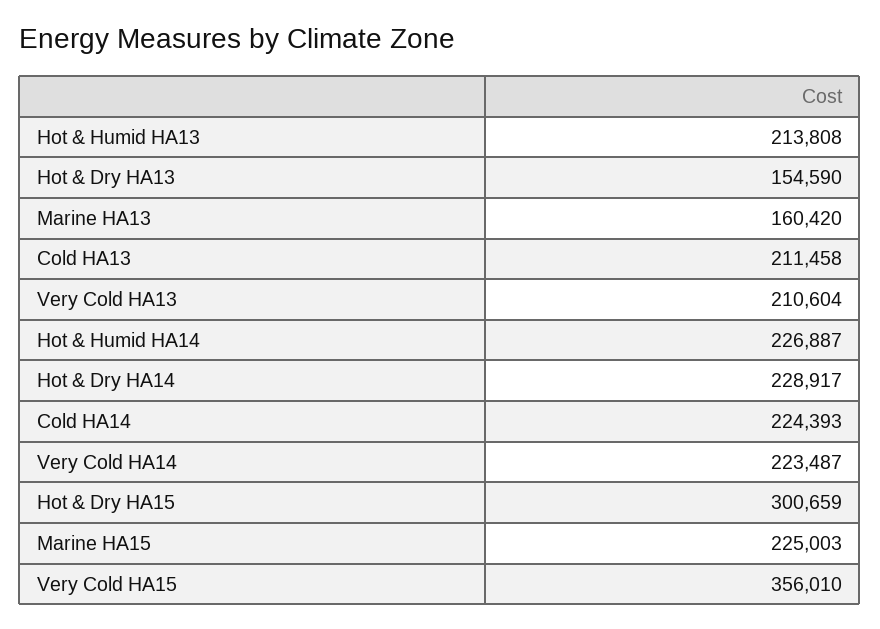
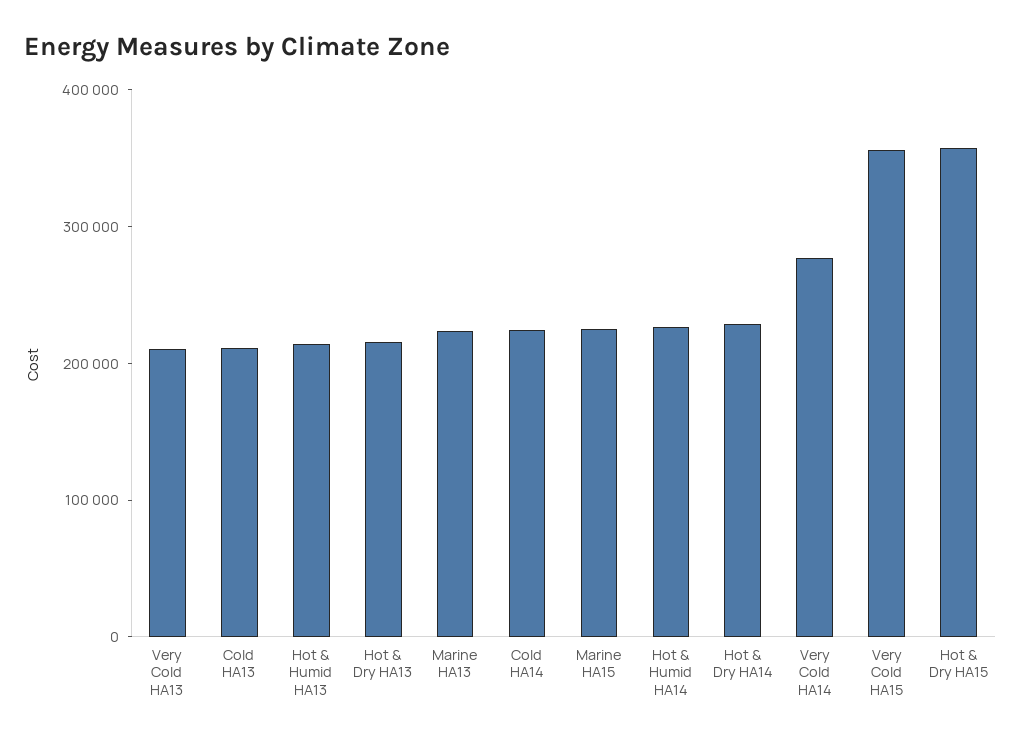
Hot & Dry HA13: 154590 -> 220000
Marine HA13: 160420 -> 220000
Very Cold HA14: 223487 -> 280000
Hot & Dry HA15: 300659 -> 360000

